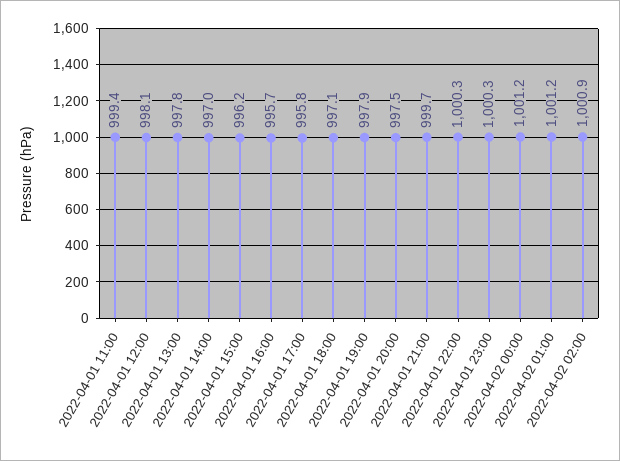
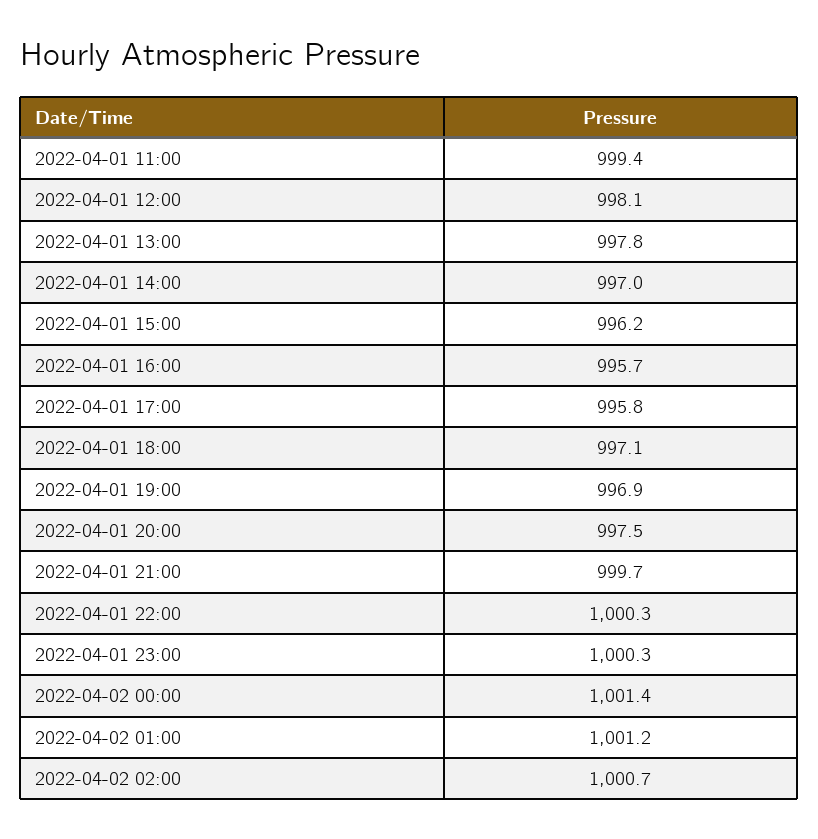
2022-04-01 19:00: 997.9 -> 996.9
2022-04-02 00:00: 1001.2 -> 1001.4
2022-04-02 02:00: 1000.9 -> 1000.7

